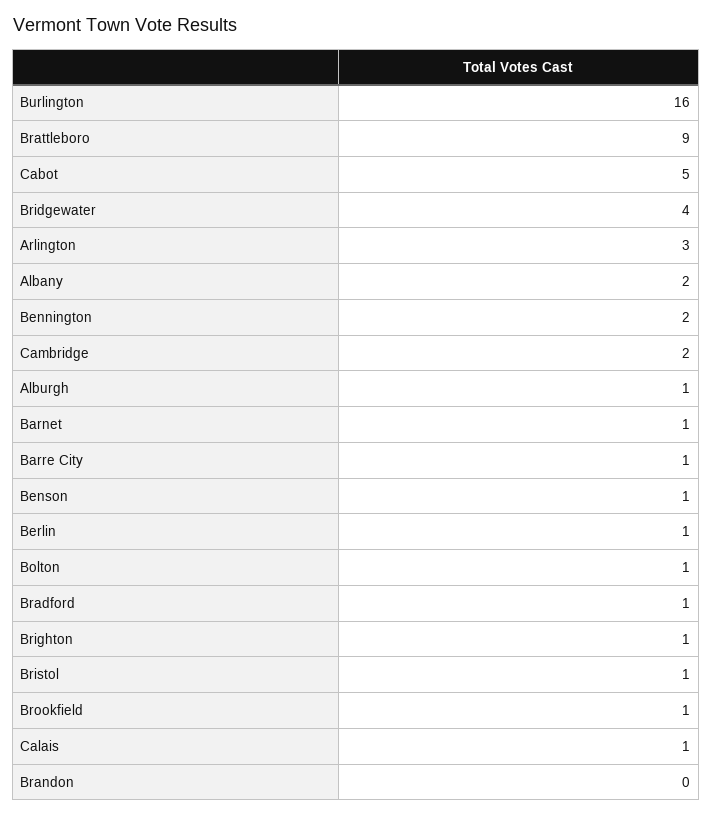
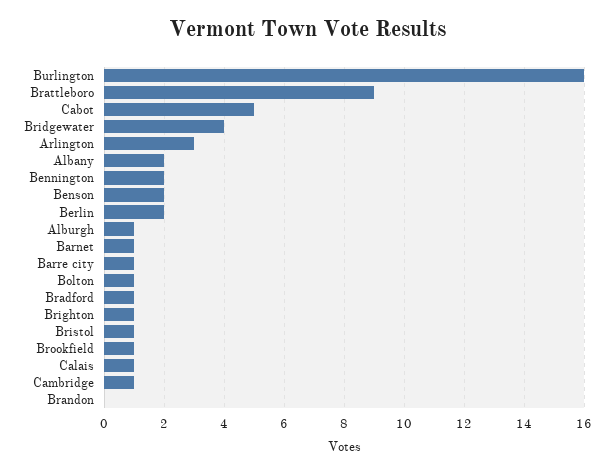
Cambridge: 2 -> 1
Benson: 1 -> 2
Berlin: 1 -> 2

